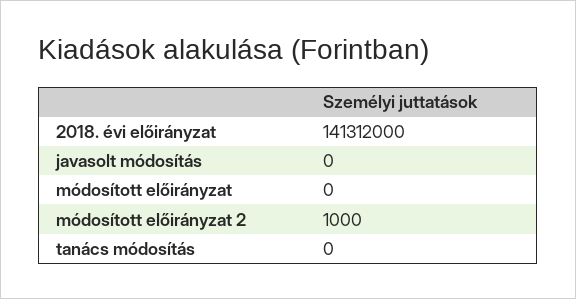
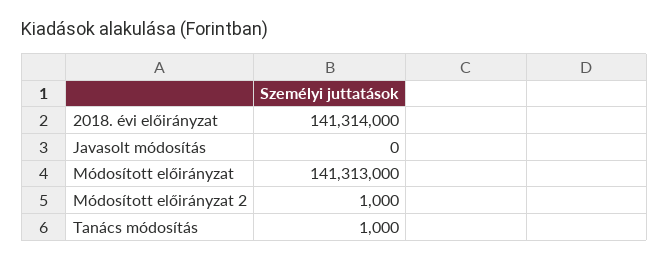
2018. évi előirányzat: 141312000 -> 141314000
módosított előirányzat: 0 -> 141313000
tanács módosítás: 0 -> 1000

